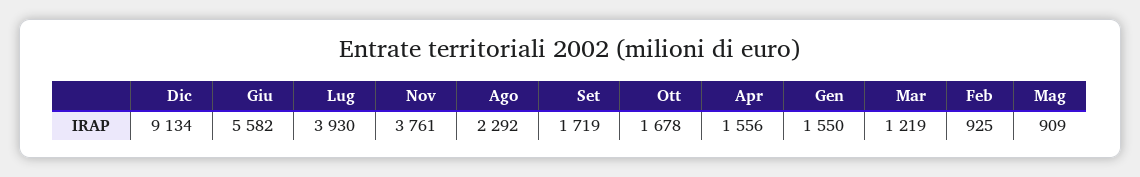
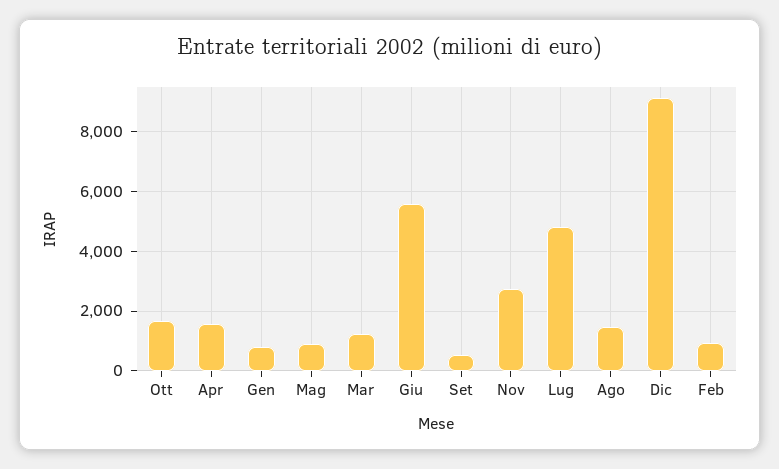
Lug: 3930 -> 4750
Nov: 3761 -> 2750
Ago: 2292 -> 1500
Set: 1719 -> 500
Gen: 1550 -> 750

